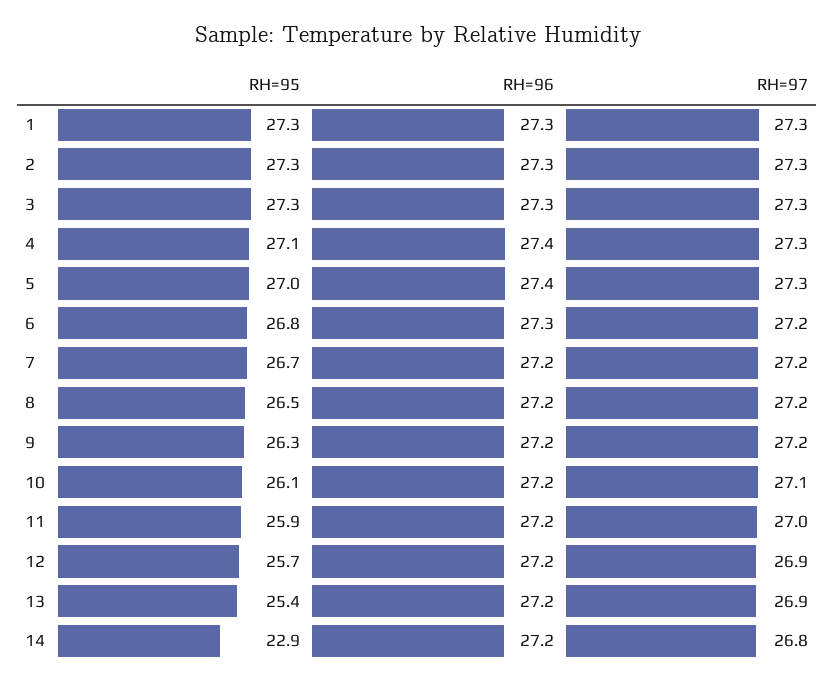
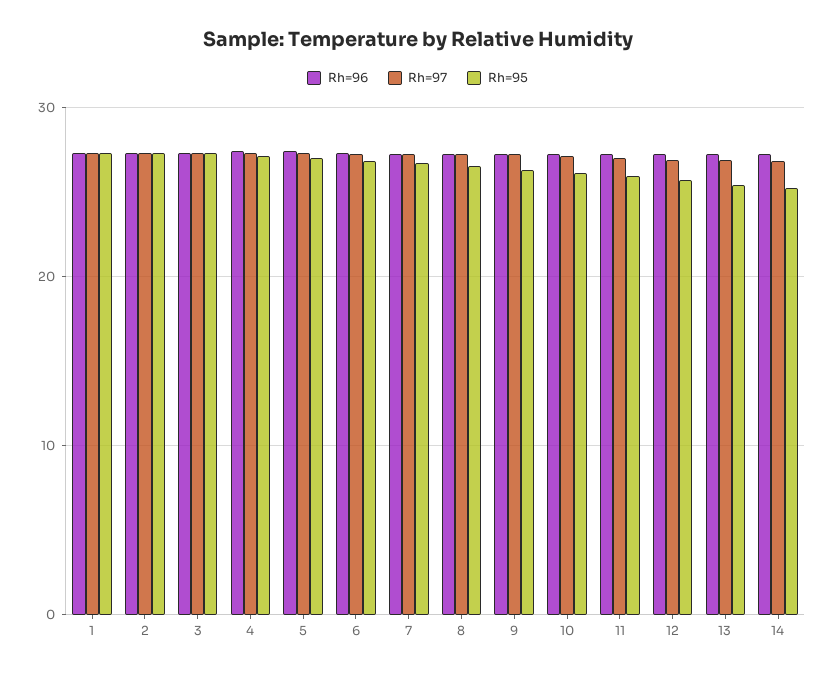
RH=95, 14: 22.9 -> 25

